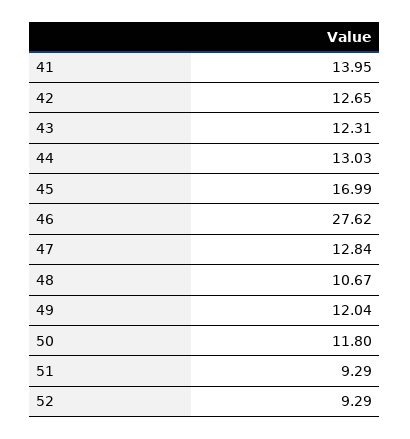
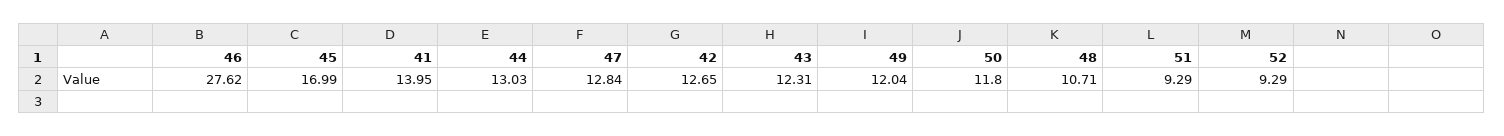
48: 10.67 -> 10.71

